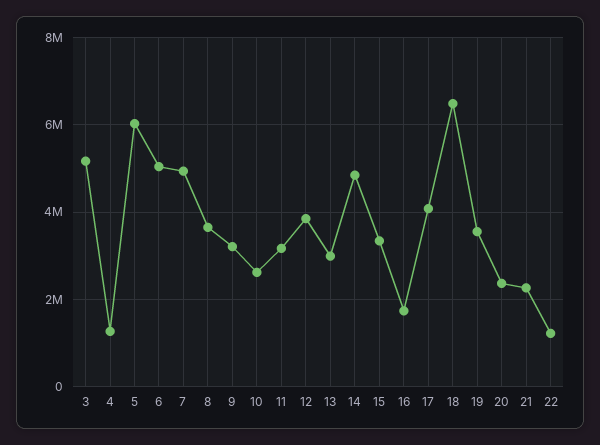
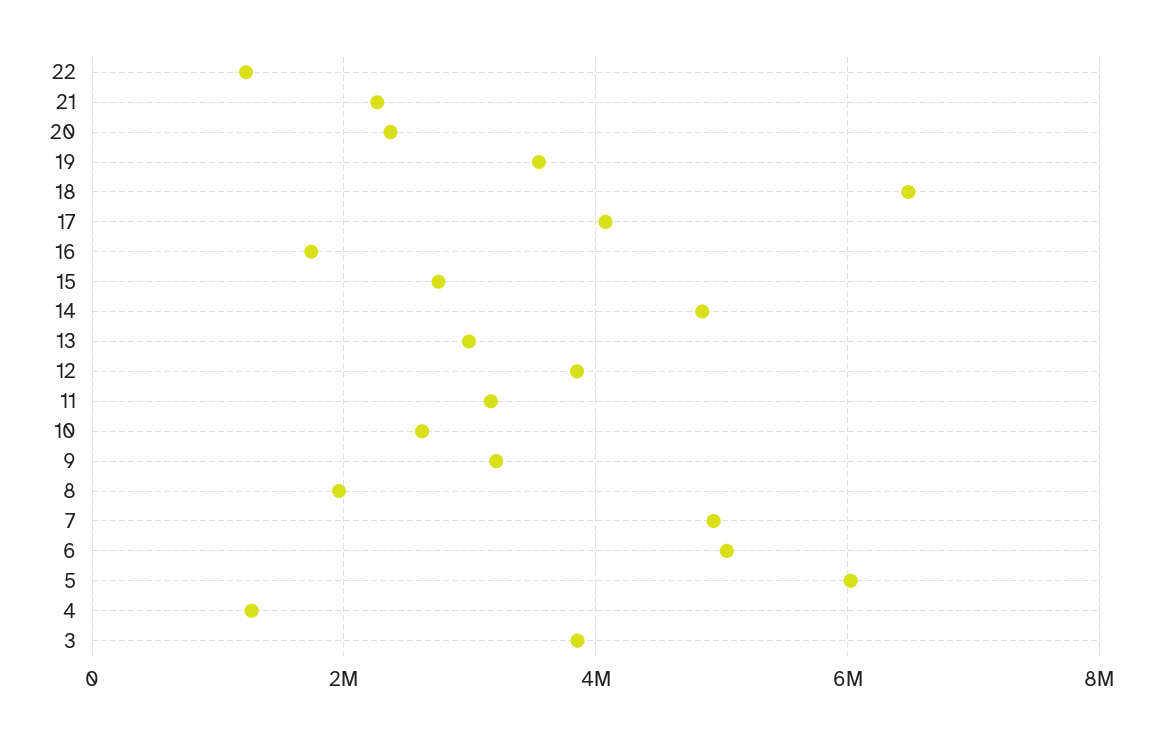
3: 5200000 -> 3800000
8: 3600000 -> 2000000
15: 3400000 -> 2800000

